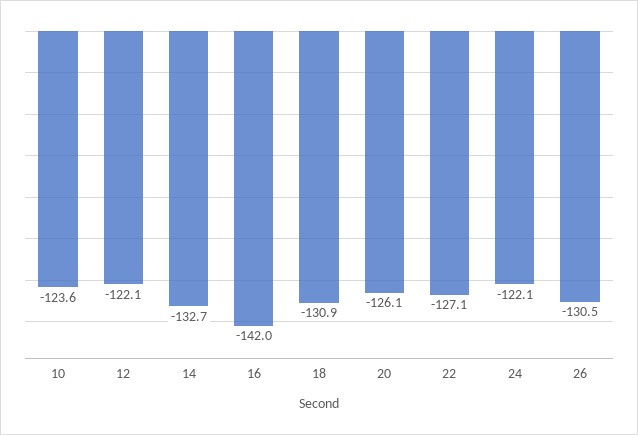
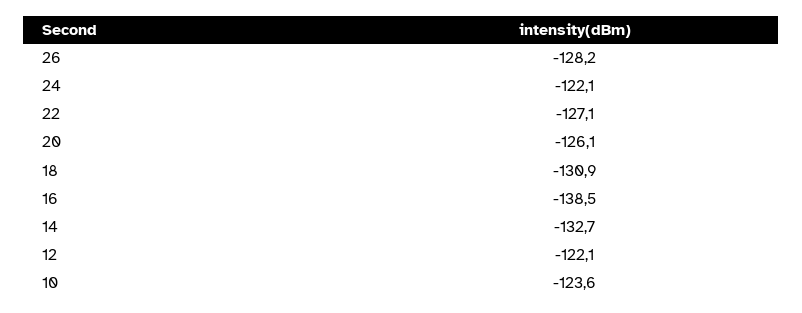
16: -142 -> -138.5
26: -130.5 -> -128.2

